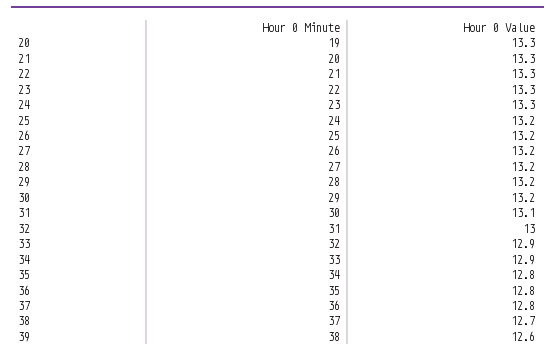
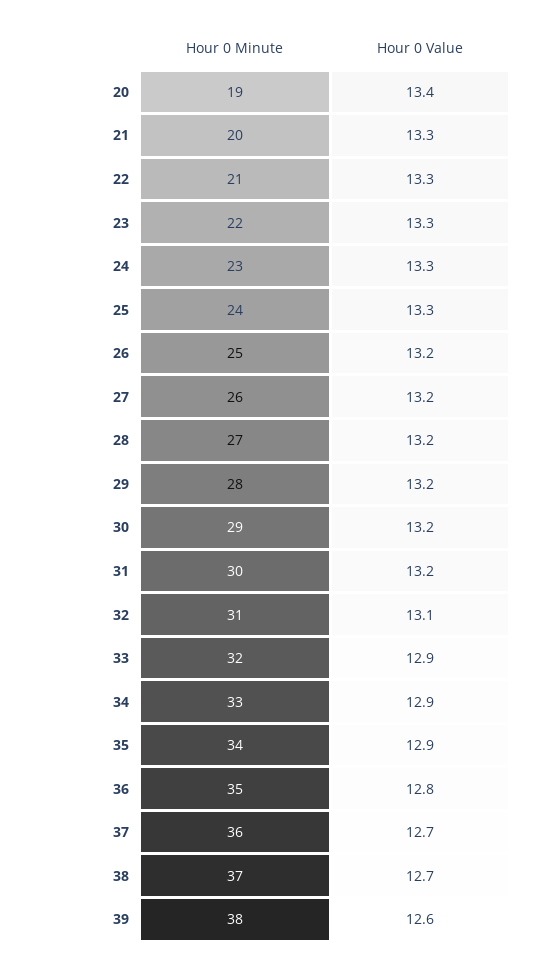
Hour 0 Value, 20: 13.3 -> 13.4
Hour 0 Value, 25: 13.2 -> 13.3
Hour 0 Value, 31: 13.1 -> 13.2
Hour 0 Value, 32: 13 -> 13.1
Hour 0 Value, 35: 12.8 -> 12.9
Hour 0 Value, 37: 12.8 -> 12.7

